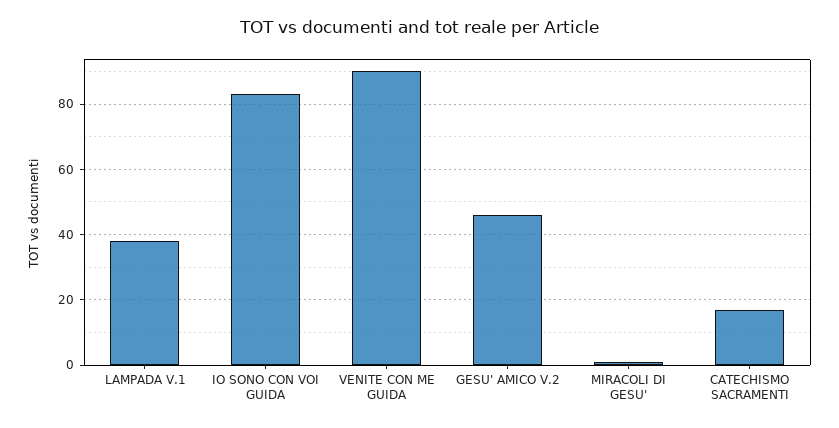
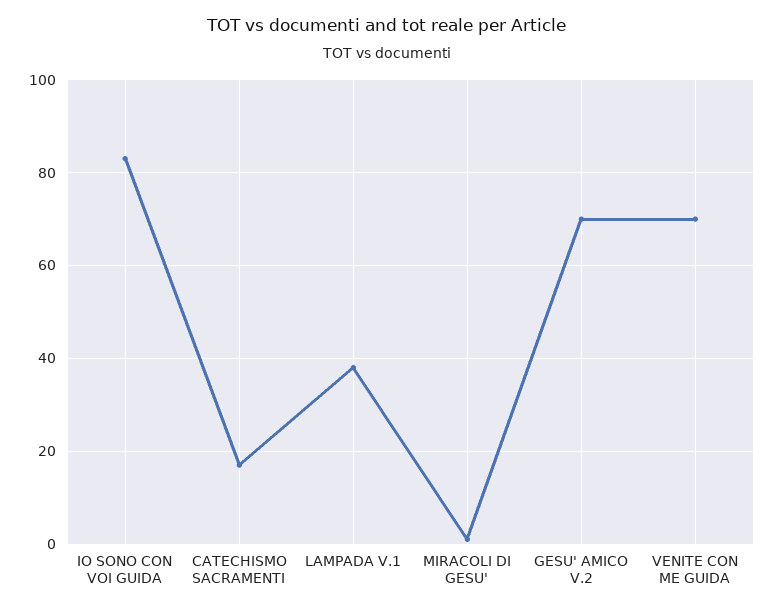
VENITE CON ME GUIDA: 90 -> 70
GESU' AMICO V.2: 45 -> 70

